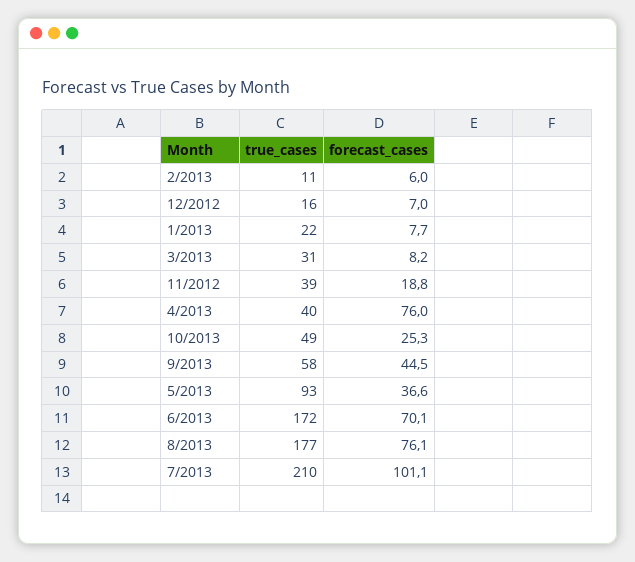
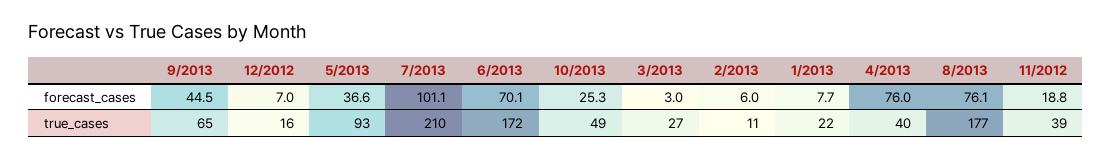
true_cases, 3/2013: 31 -> 27
forecast_cases, 3/2013: 8.2 -> 3
true_cases, 9/2013: 58 -> 65

